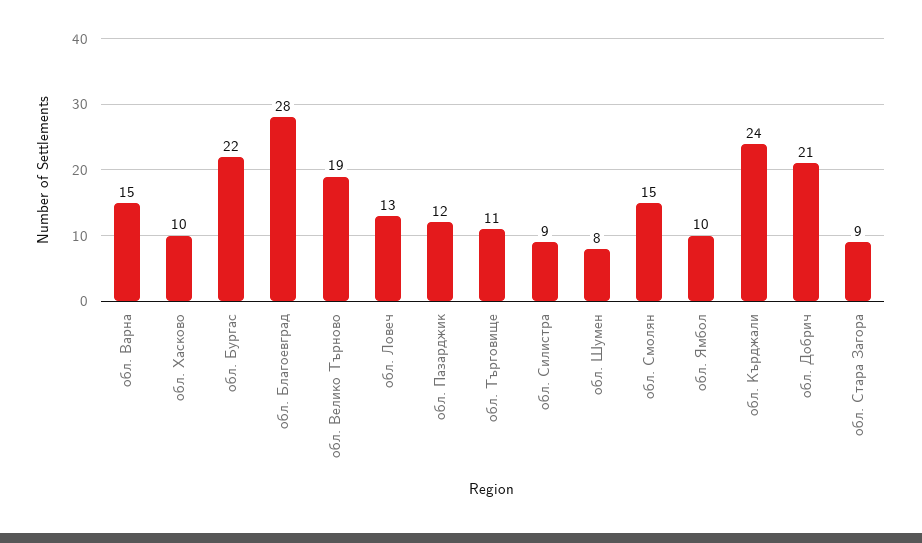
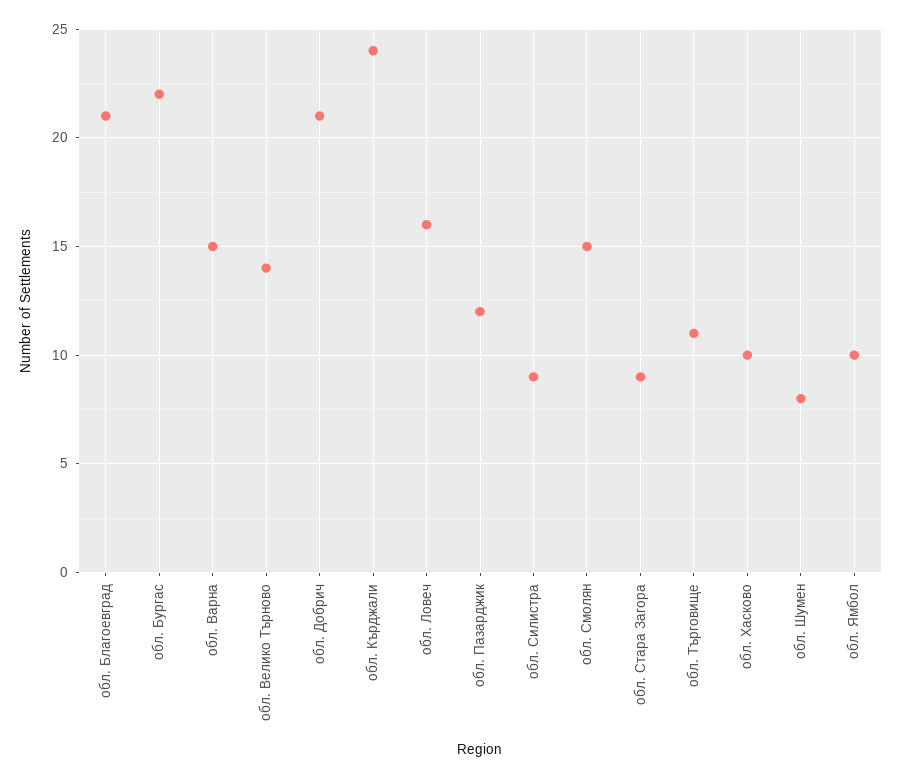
обл. Благоевград: 28 -> 21
обл. Велико Търново: 19 -> 14
обл. Ловеч: 13 -> 16

